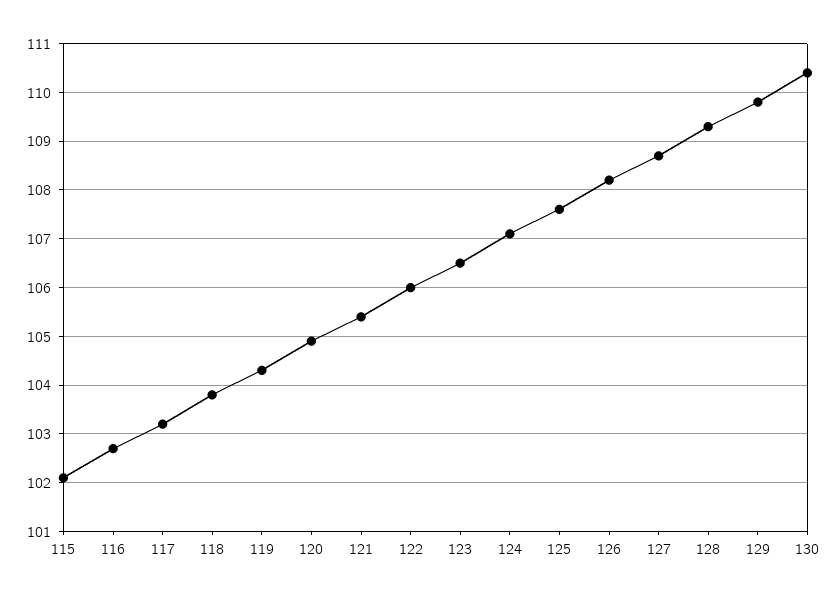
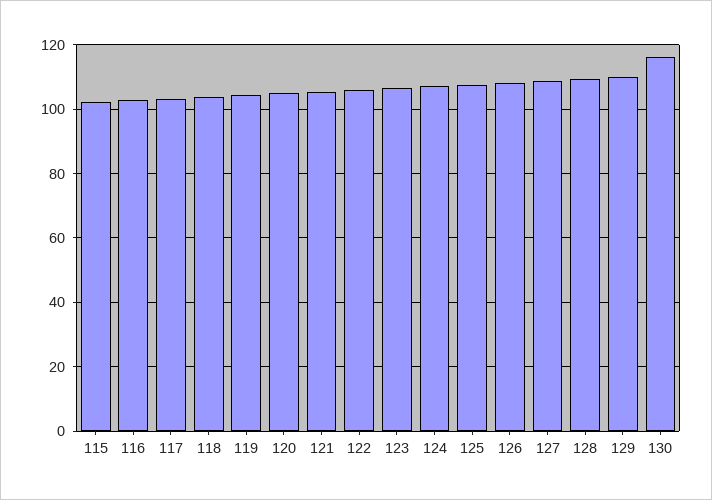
130: 110.5 -> 116

